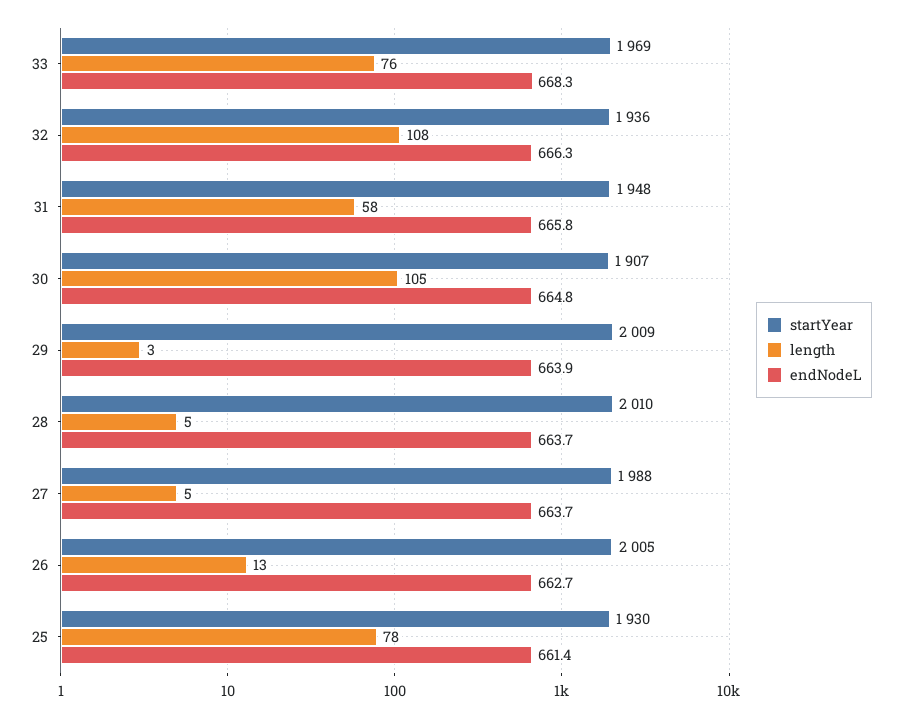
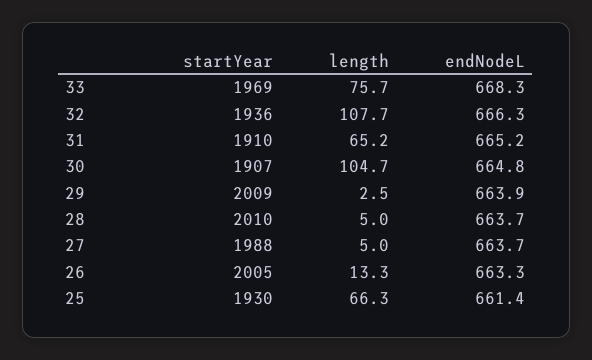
startYear, 31: 1948 -> 1910
length, 31: 58 -> 65.2
endNodeL, 31: 665.8 -> 665.2
endNodeL, 26: 662.7 -> 663.3
length, 25: 78 -> 66.3

